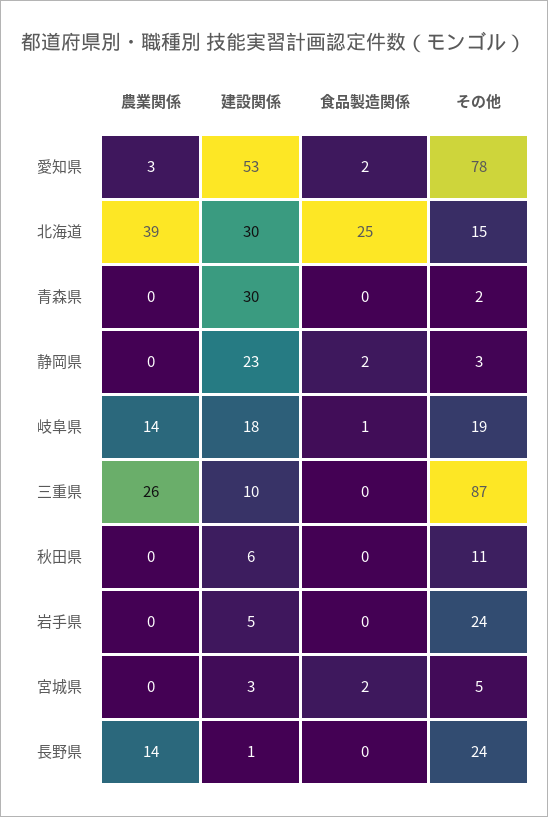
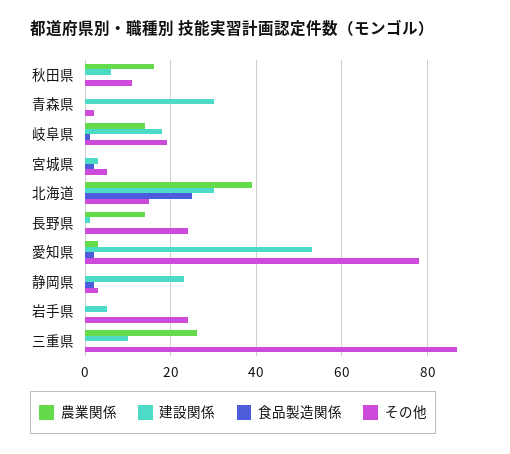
農業関係, 秋田県: 0 -> 15

